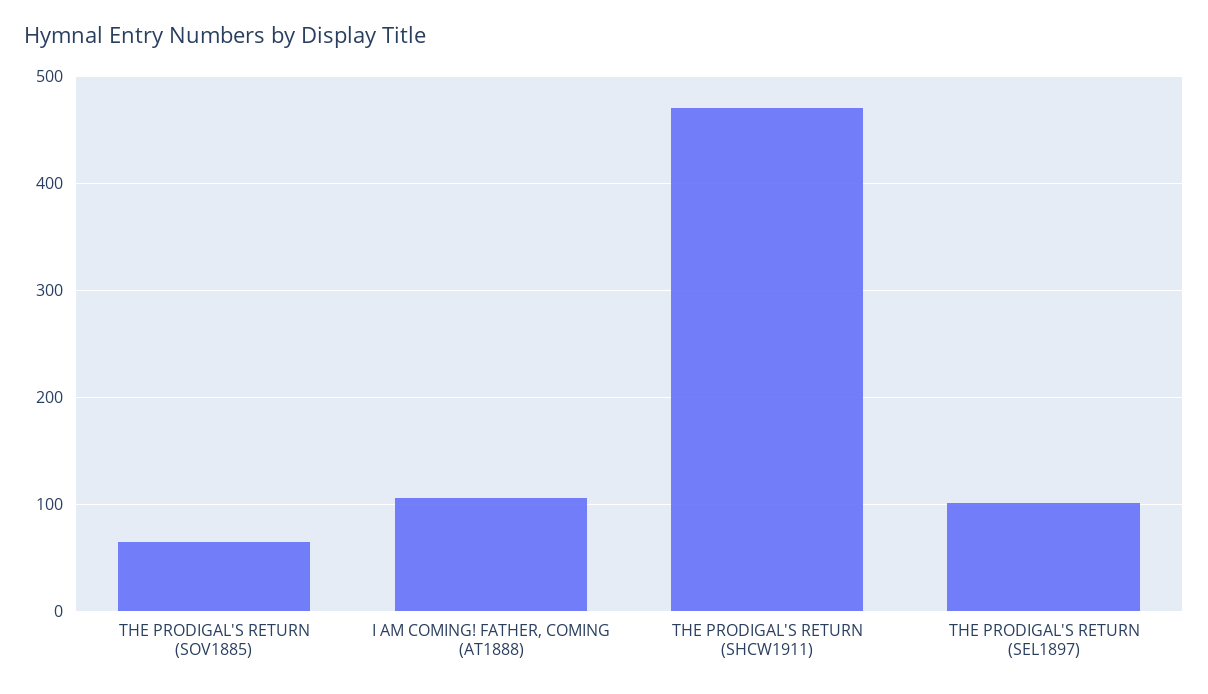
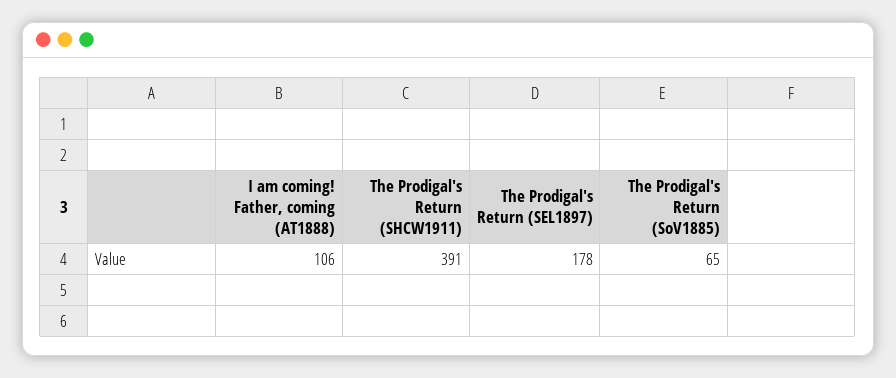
THE PRODIGAL'S RETURN (SHCW1911): 470 -> 391
THE PRODIGAL'S RETURN (SEL1897): 100 -> 178

